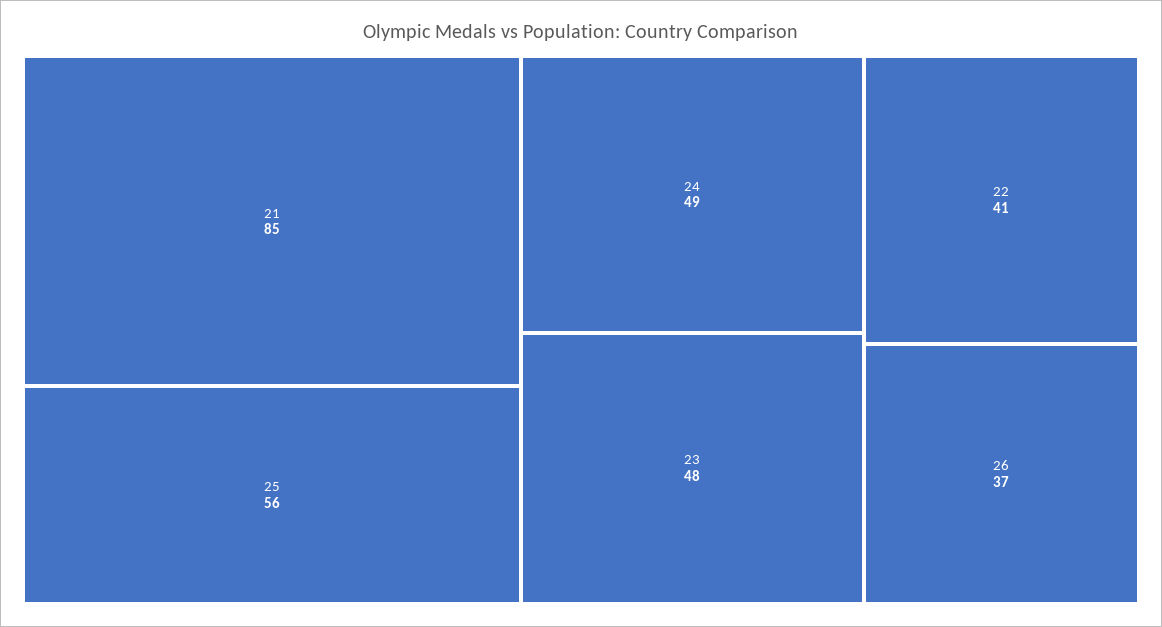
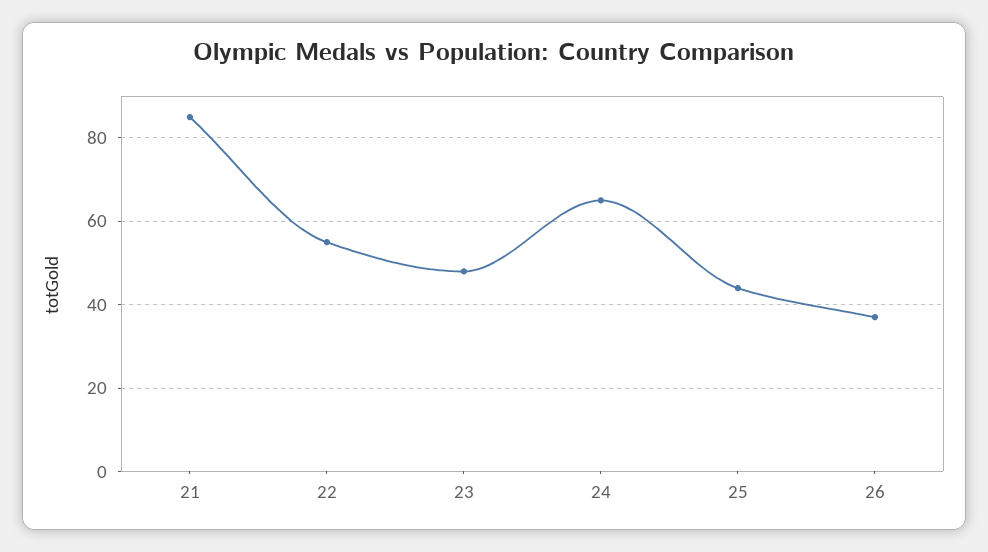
25: 56 -> 45
24: 49 -> 65
22: 41 -> 55

